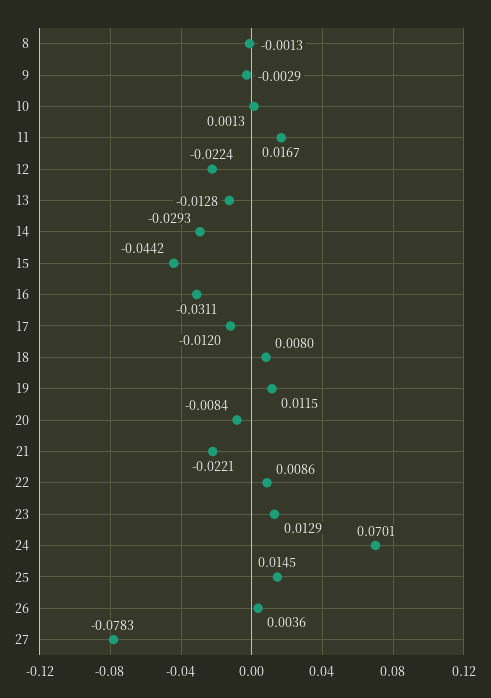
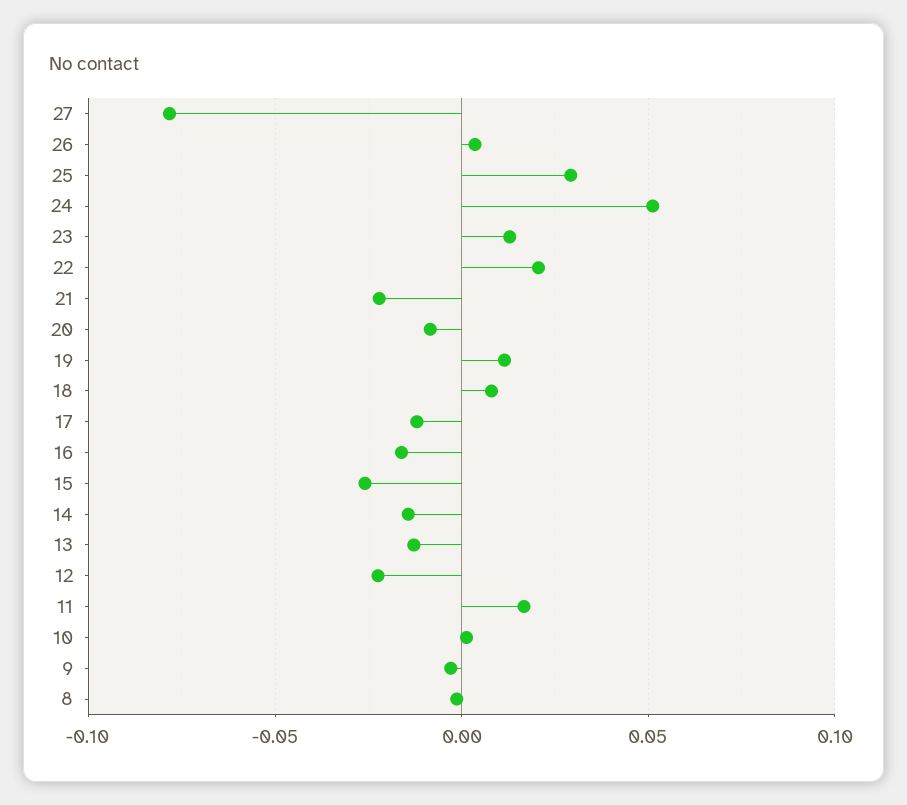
14: -0.0293 -> -0.015
15: -0.0442 -> -0.025
16: -0.0311 -> -0.015
22: 0.0086 -> 0.02
24: 0.0701 -> 0.05
25: 0.0145 -> 0.03

